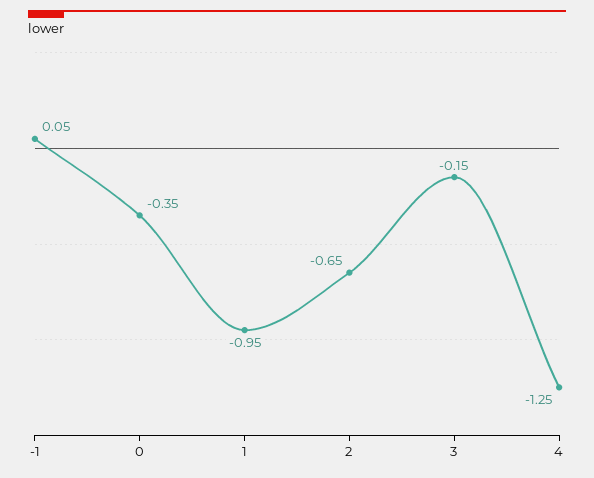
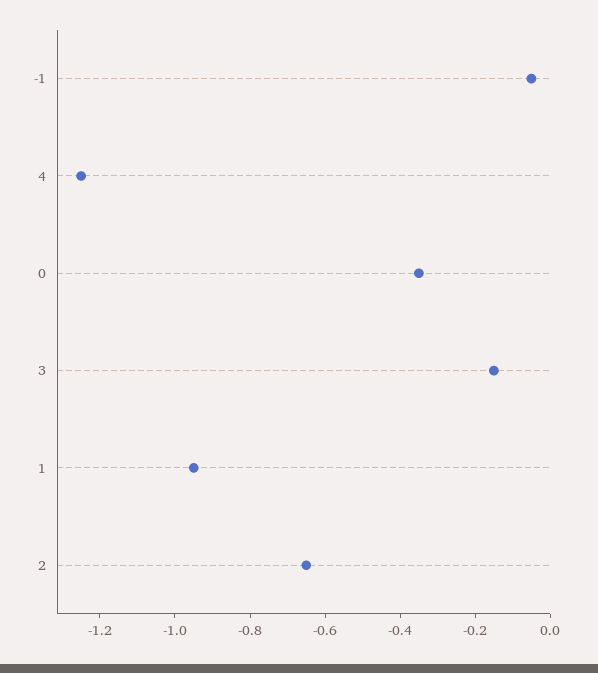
-1: 0.05 -> -0.05

